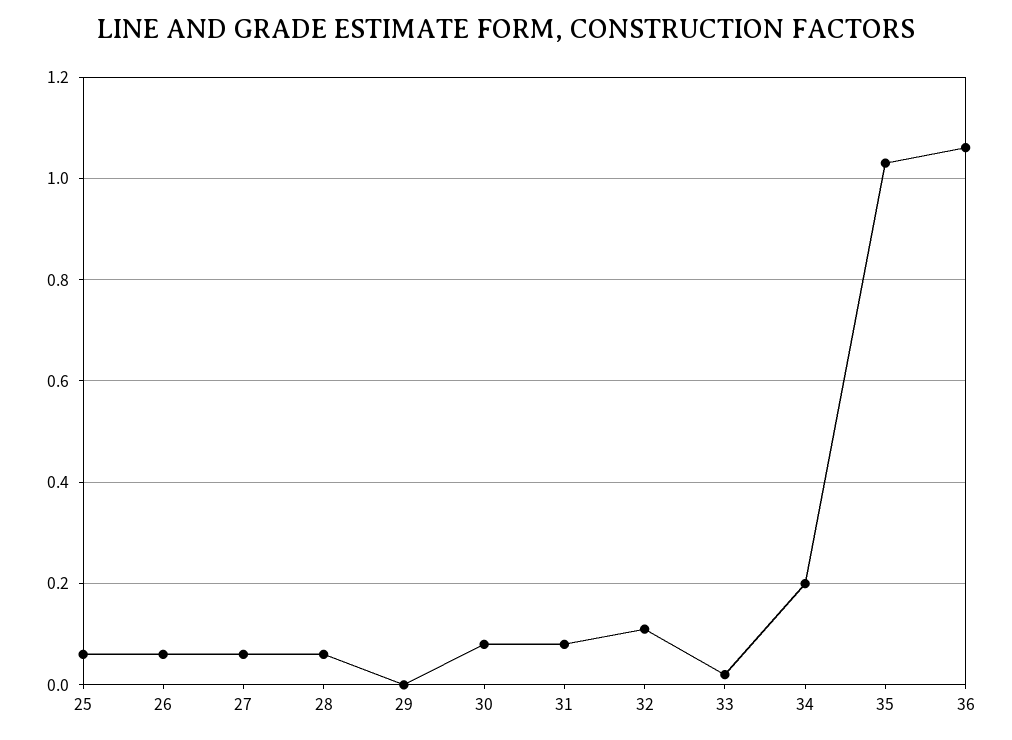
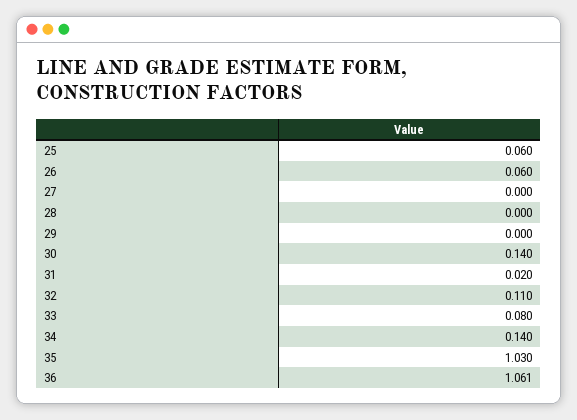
27: 0.06 -> 0
28: 0.06 -> 0
30: 0.08 -> 0.14
31: 0.08 -> 0.02
33: 0.02 -> 0.08
34: 0.2 -> 0.14

